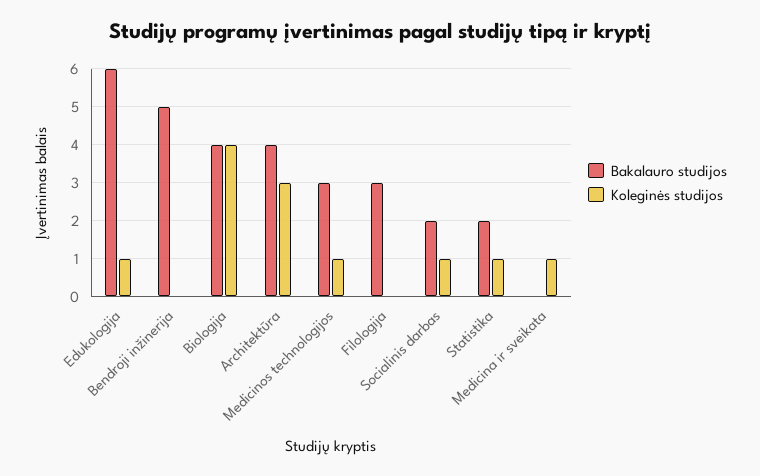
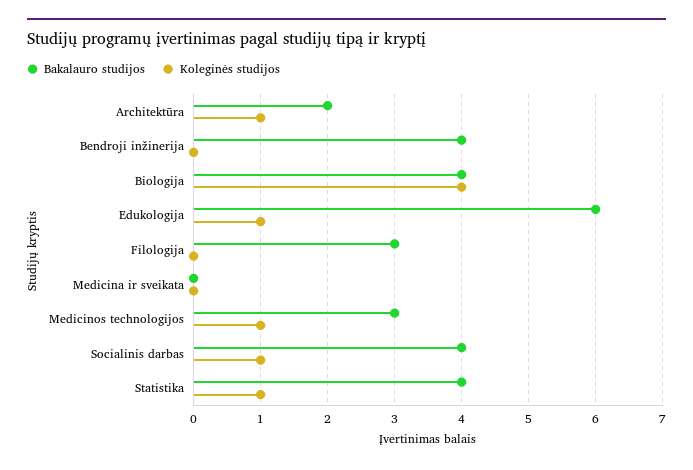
Bakalauro studijos, Bendroji inžinerija: 5 -> 4
Bakalauro studijos, Architektūra: 4 -> 2
Koleginės studijos, Architektūra: 3 -> 1
Bakalauro studijos, Socialinis darbas: 2 -> 4
Bakalauro studijos, Statistika: 2 -> 4
Koleginės studijos, Medicina ir sveikata: 1 -> 0

